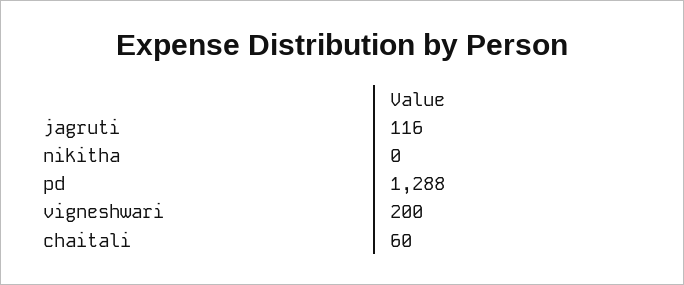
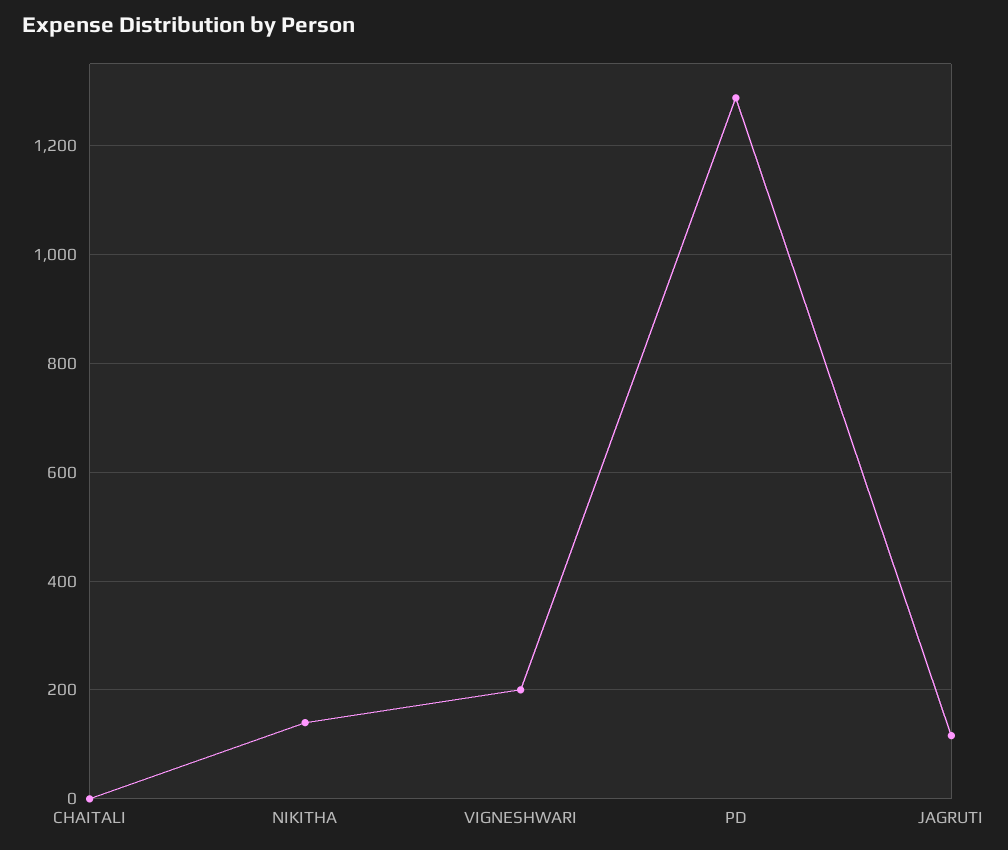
nikitha: 0 -> 140
chaitali: 60 -> 0

